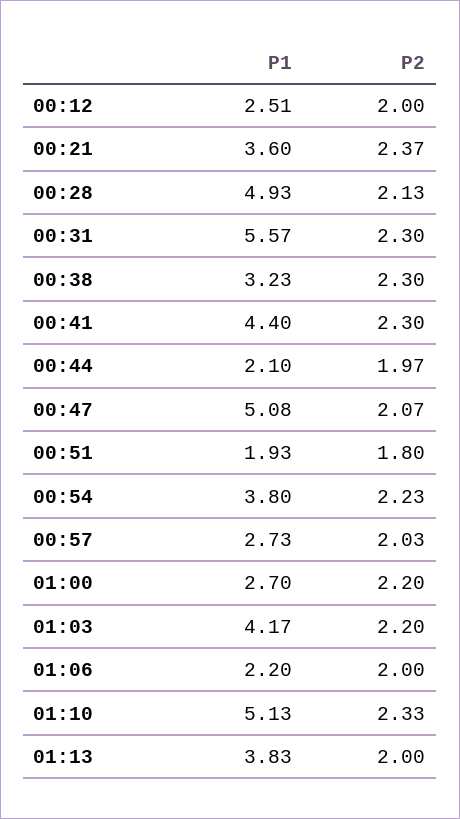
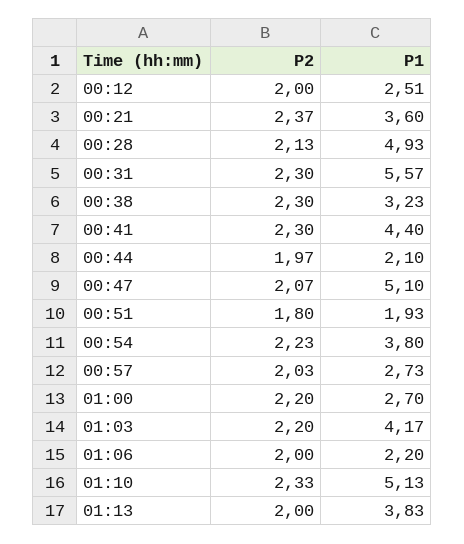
P1, 00:47: 5.08 -> 5.1

